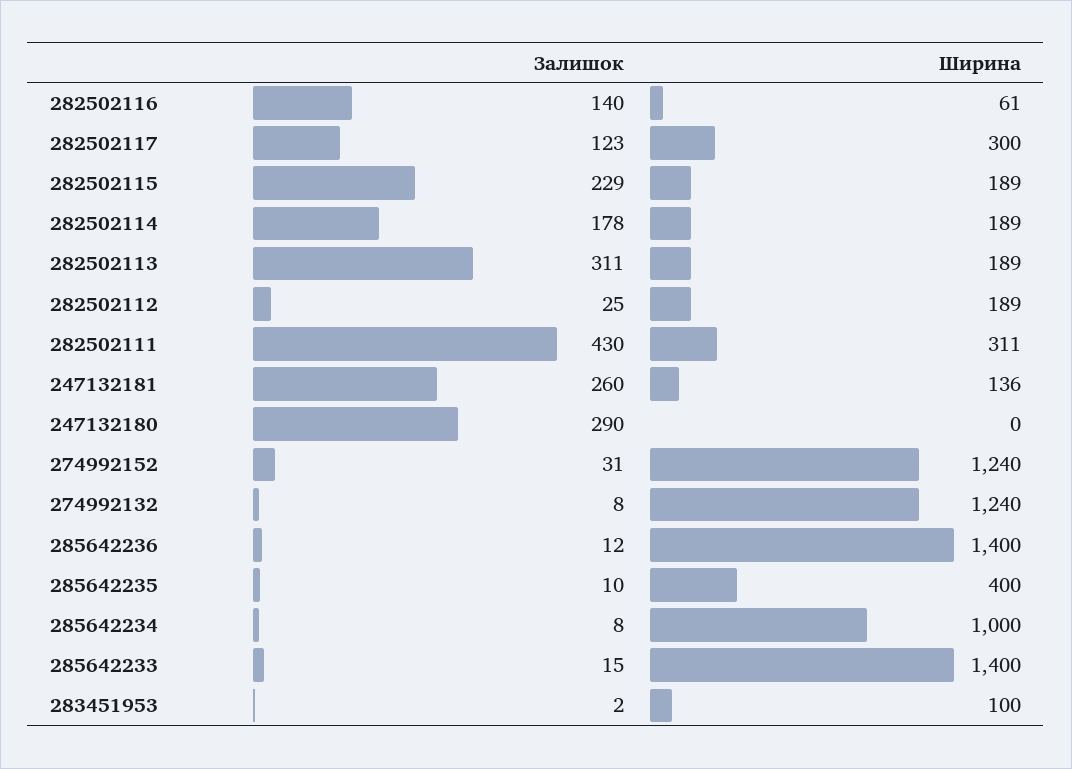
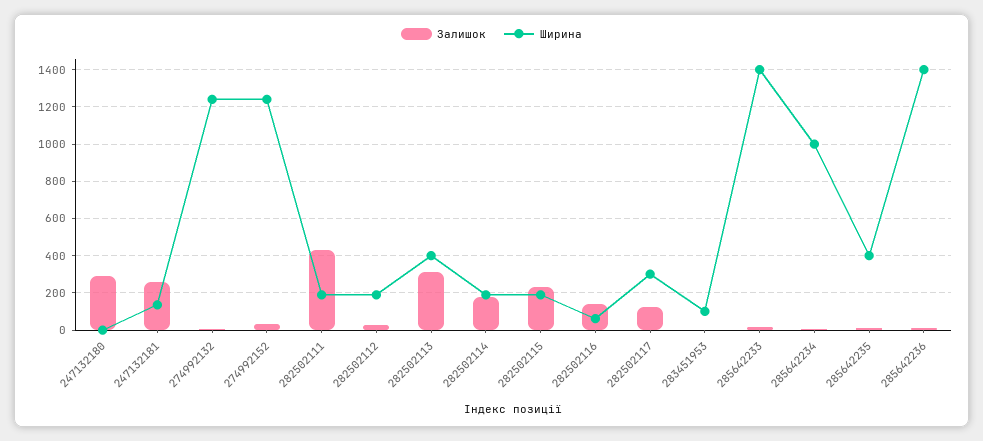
Ширина, 282502113: 189 -> 400
Ширина, 282502111: 311 -> 200

